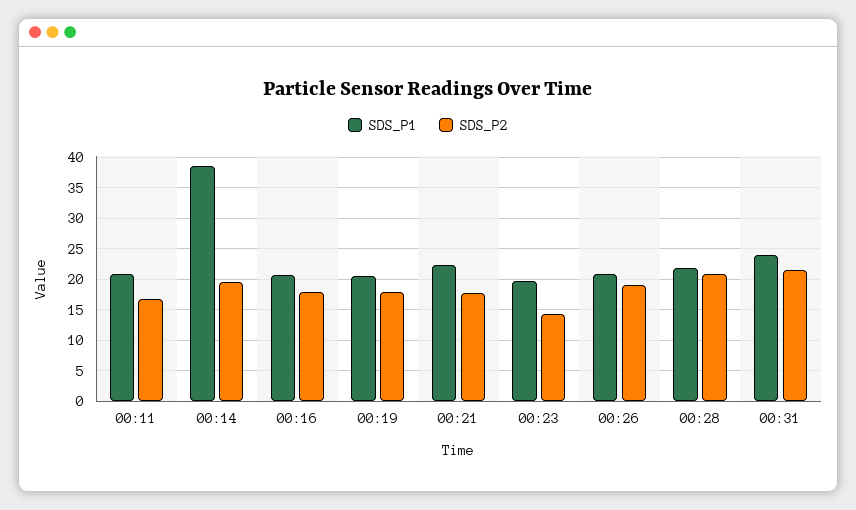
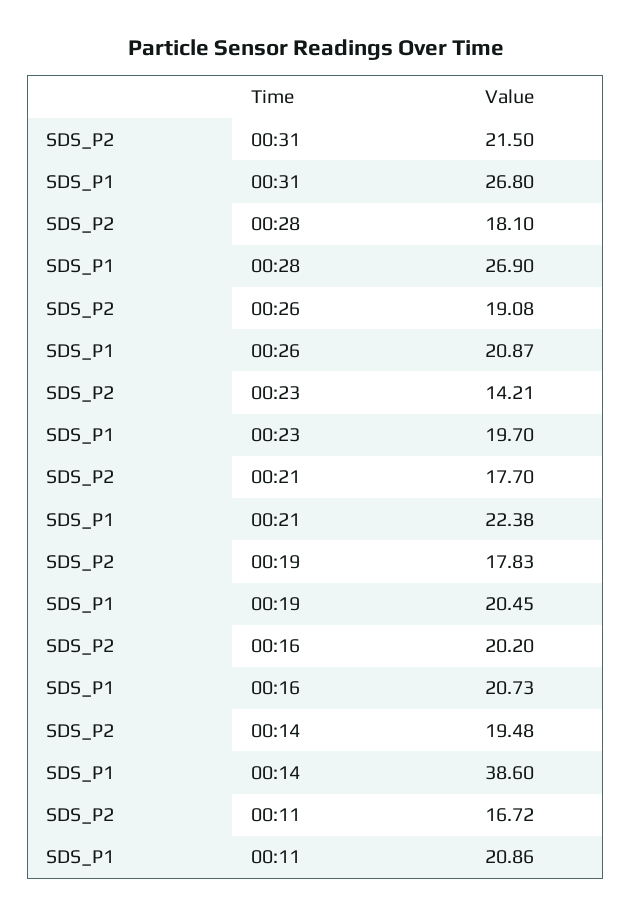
SDS_P2, 00:16: 18 -> 20.2
SDS_P1, 00:28: 22 -> 26.9
SDS_P2, 00:28: 21 -> 18.1
SDS_P1, 00:31: 24 -> 26.8

